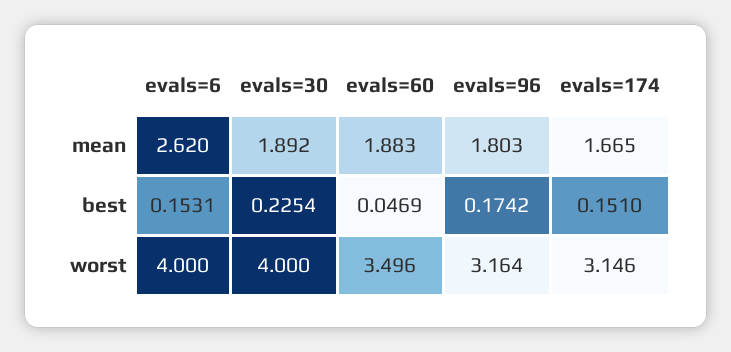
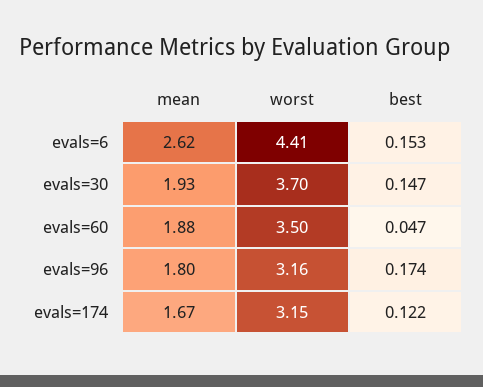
evals=30, mean: 1.892 -> 1.93
evals=30, best: 0.2254 -> 0.147
evals=174, best: 0.151 -> 0.122
evals=6, worst: 4 -> 4.41
evals=30, worst: 4 -> 3.7

